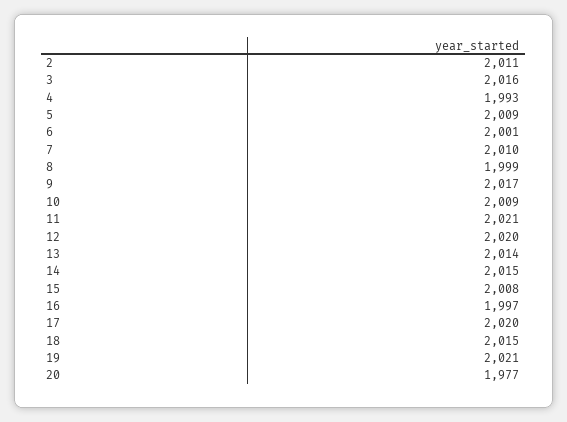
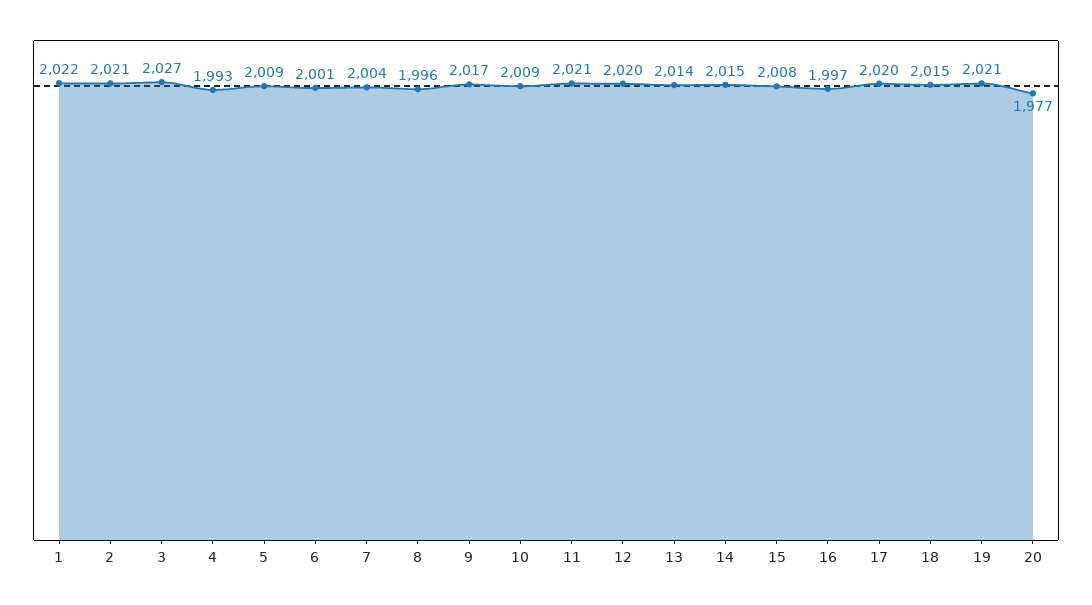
2: 2011 -> 2021
3: 2016 -> 2027
7: 2010 -> 2004
8: 1999 -> 1996
1: none -> 2022

